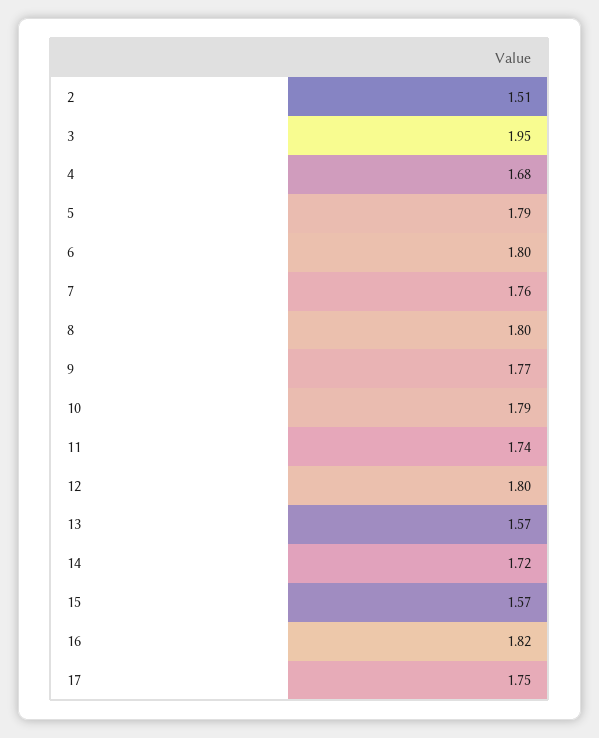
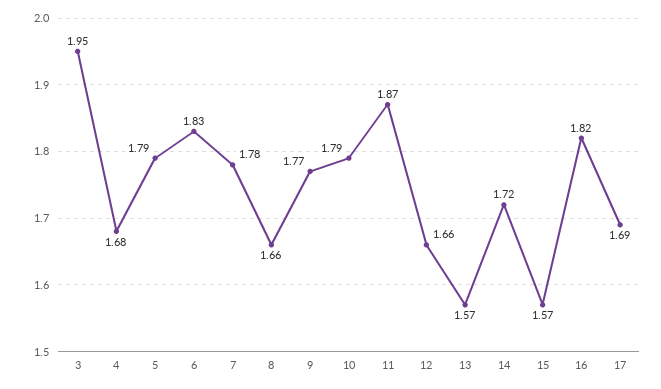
2: 1.51 -> none
6: 1.8 -> 1.83
7: 1.76 -> 1.78
8: 1.8 -> 1.66
11: 1.74 -> 1.87
12: 1.8 -> 1.66
17: 1.75 -> 1.69

